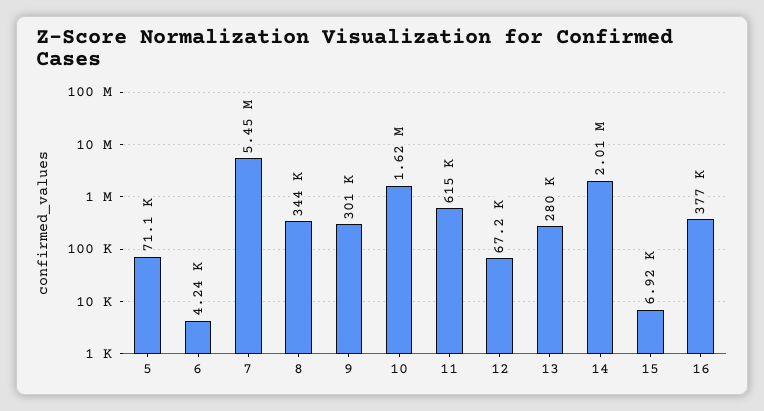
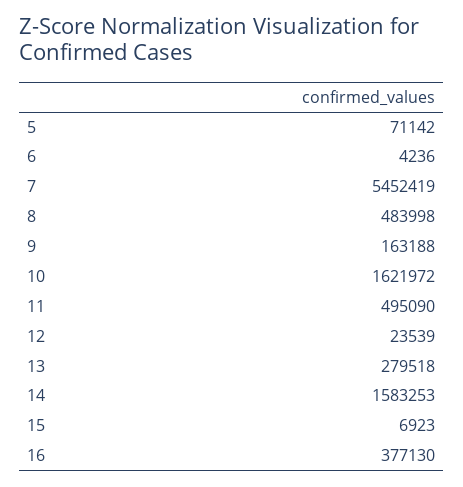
8: 344000 -> 483998
9: 301000 -> 163188
11: 615000 -> 495090
12: 67200 -> 23539
14: 2010000 -> 1583253

